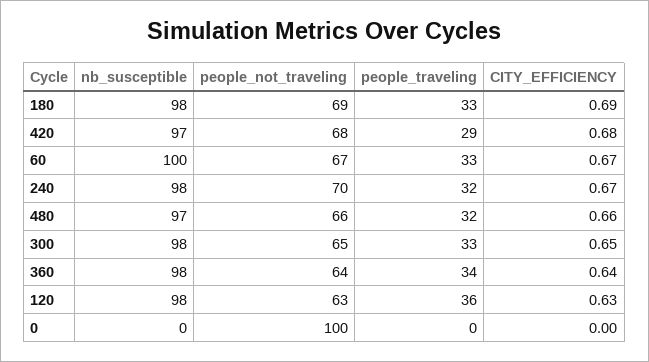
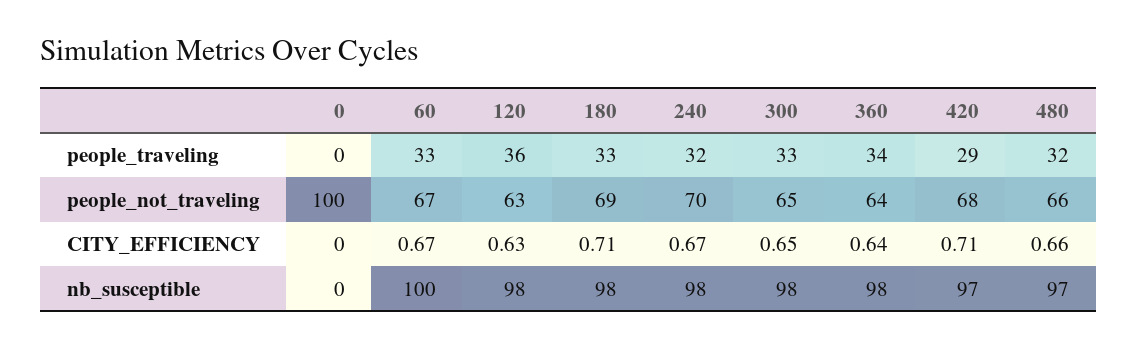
CITY_EFFICIENCY, 180: 0.69 -> 0.71
CITY_EFFICIENCY, 420: 0.68 -> 0.71

